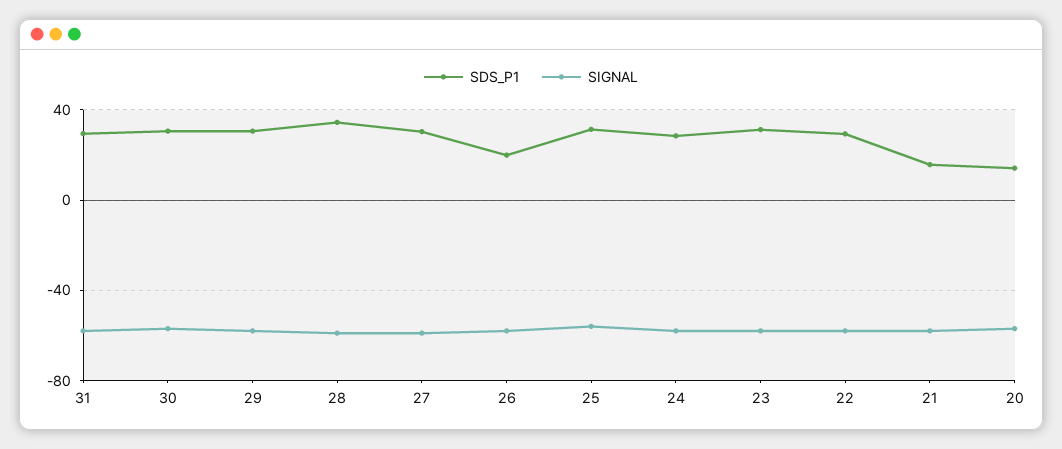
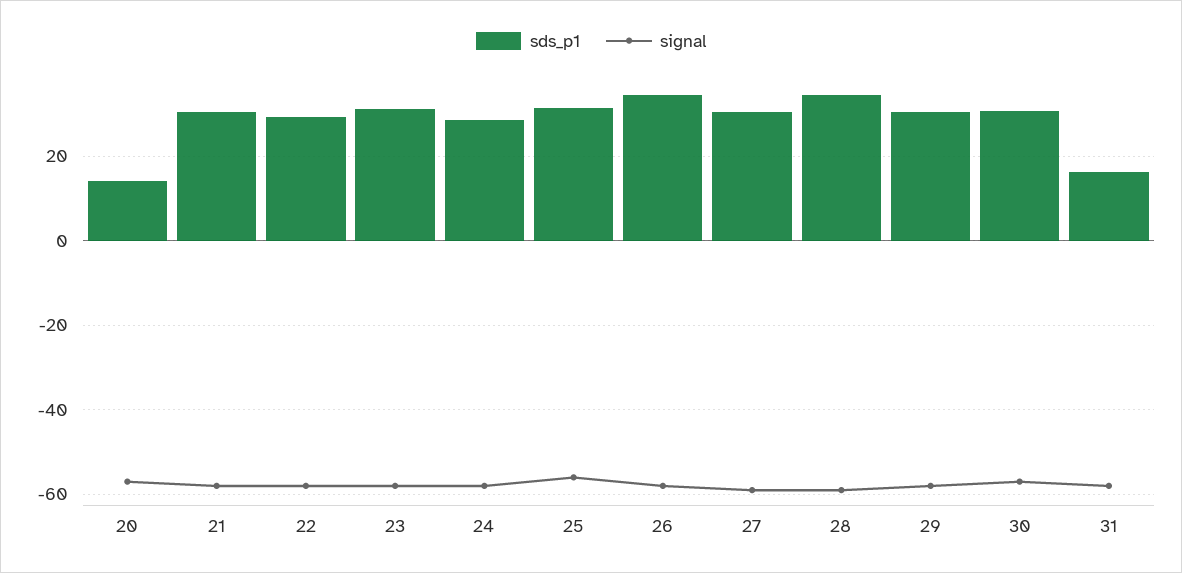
SDS_P1, 31: 30 -> 16
SDS_P1, 26: 20 -> 34
SDS_P1, 21: 15 -> 30

